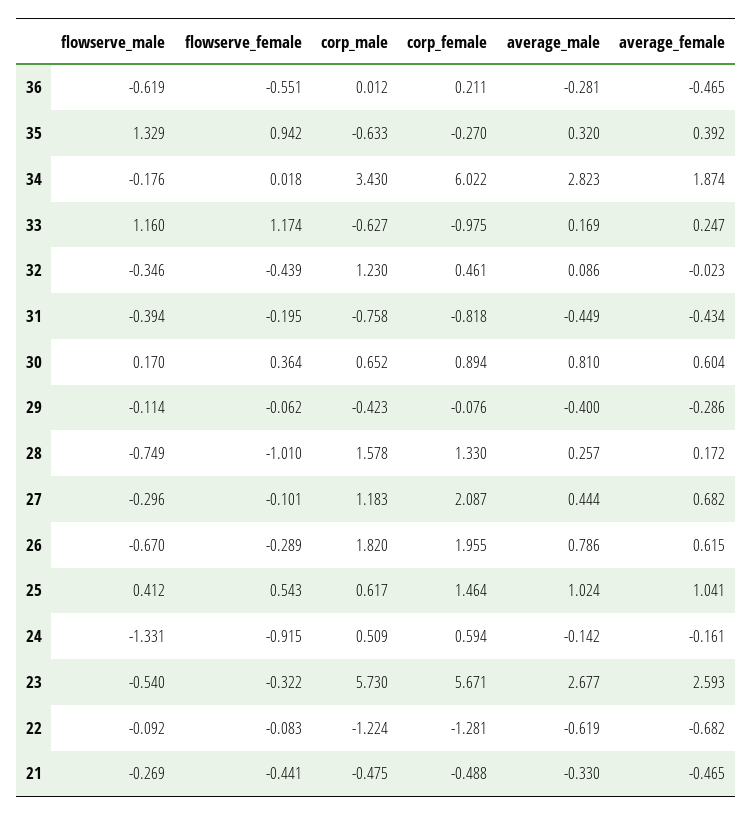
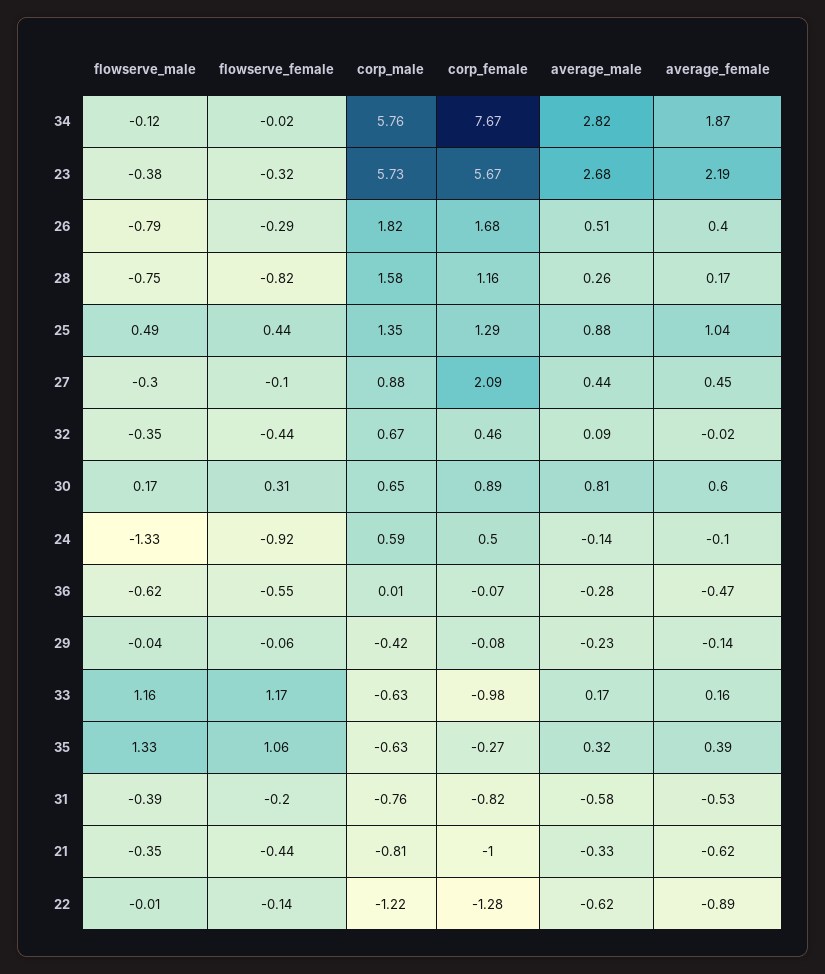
corp_female, 36: 0.211 -> -0.07
flowserve_female, 35: 0.942 -> 1.06
flowserve_male, 34: -0.176 -> -0.12
flowserve_female, 34: 0.018 -> -0.02
corp_male, 34: 3.43 -> 5.76
corp_female, 34: 6.022 -> 7.67
average_female, 33: 0.247 -> 0.16
corp_male, 32: 1.23 -> 0.67
average_male, 31: -0.449 -> -0.58
average_female, 31: -0.434 -> -0.53
flowserve_female, 30: 0.364 -> 0.31
flowserve_male, 29: -0.114 -> -0.04
average_male, 29: -0.4 -> -0.23
average_female, 29: -0.286 -> -0.14
flowserve_female, 28: -1.01 -> -0.82
corp_female, 28: 1.33 -> 1.16
corp_male, 27: 1.183 -> 0.88
average_female, 27: 0.682 -> 0.45
flowserve_male, 26: -0.67 -> -0.79
corp_female, 26: 1.955 -> 1.68
average_male, 26: 0.786 -> 0.51
average_female, 26: 0.615 -> 0.4
flowserve_male, 25: 0.412 -> 0.49
flowserve_female, 25: 0.543 -> 0.44
corp_male, 25: 0.617 -> 1.35
corp_female, 25: 1.464 -> 1.29
average_male, 25: 1.024 -> 0.88
corp_male, 24: 0.509 -> 0.59
corp_female, 24: 0.594 -> 0.5
average_female, 24: -0.161 -> -0.1
flowserve_male, 23: -0.54 -> -0.38
average_female, 23: 2.593 -> 2.19
flowserve_male, 22: -0.092 -> -0.01
flowserve_female, 22: -0.083 -> -0.14
average_female, 22: -0.682 -> -0.89
flowserve_male, 21: -0.269 -> -0.35
corp_male, 21: -0.475 -> -0.81
corp_female, 21: -0.488 -> -1
average_female, 21: -0.465 -> -0.62

